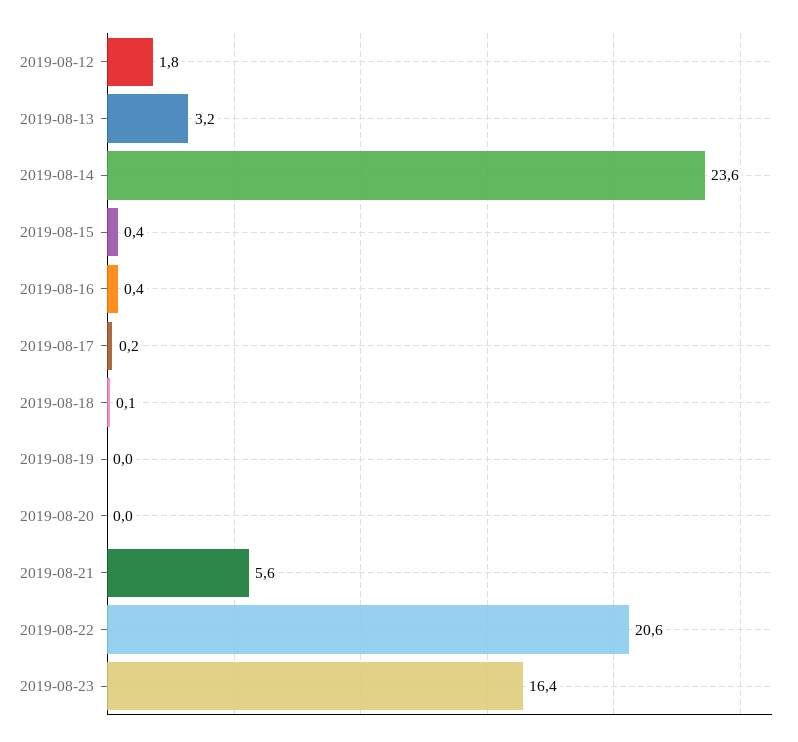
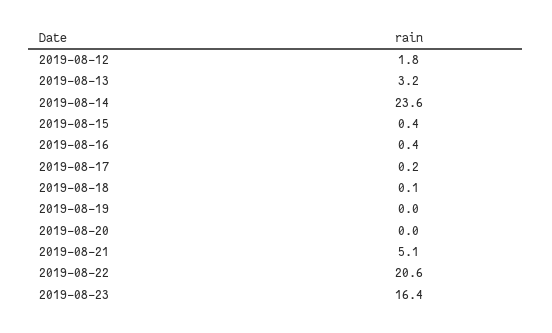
2019-08-21: 5.6 -> 5.1

